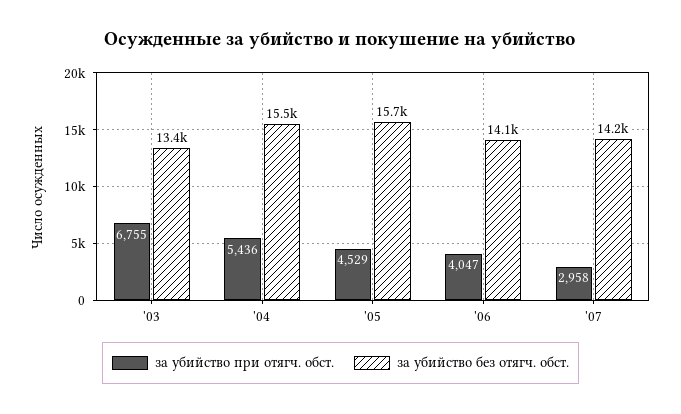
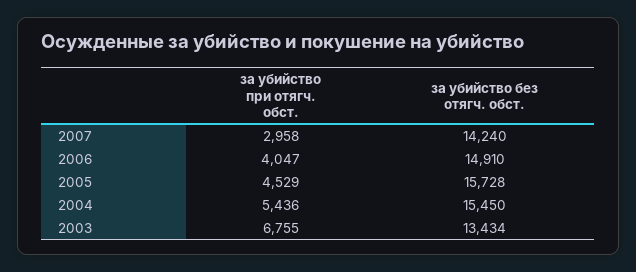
за убийство без отягч. обст., '06: 14100 -> 14910

